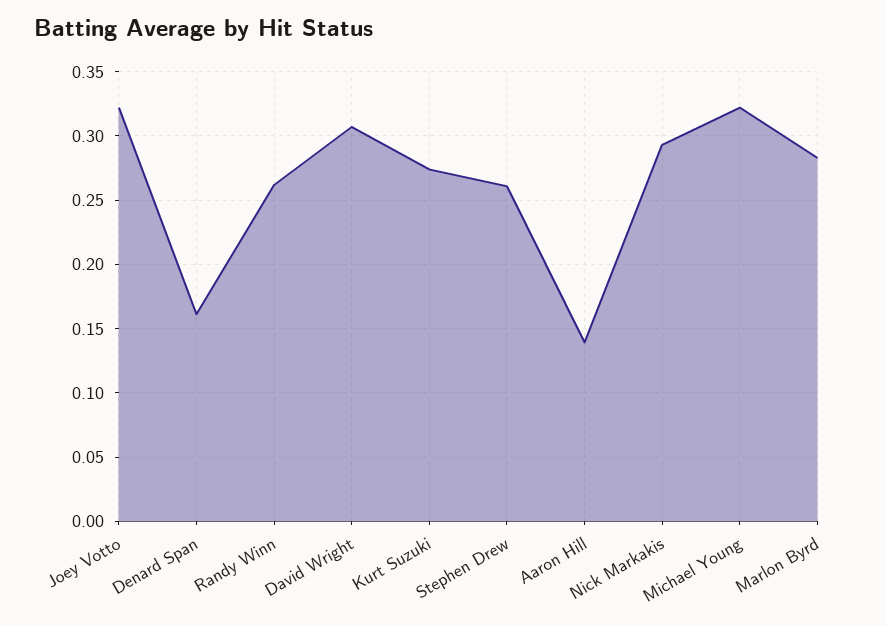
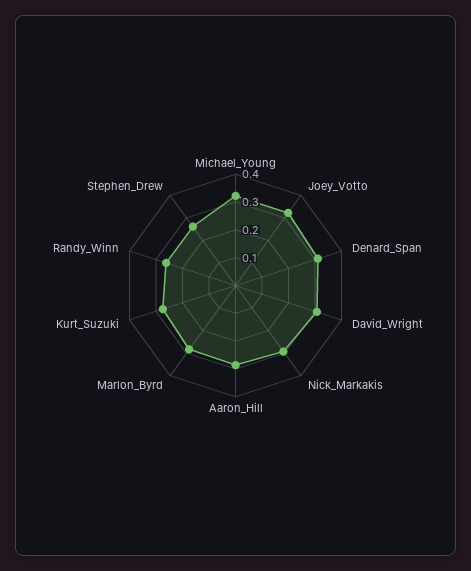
Denard Span: 0.16 -> 0.3
Aaron Hill: 0.14 -> 0.3

